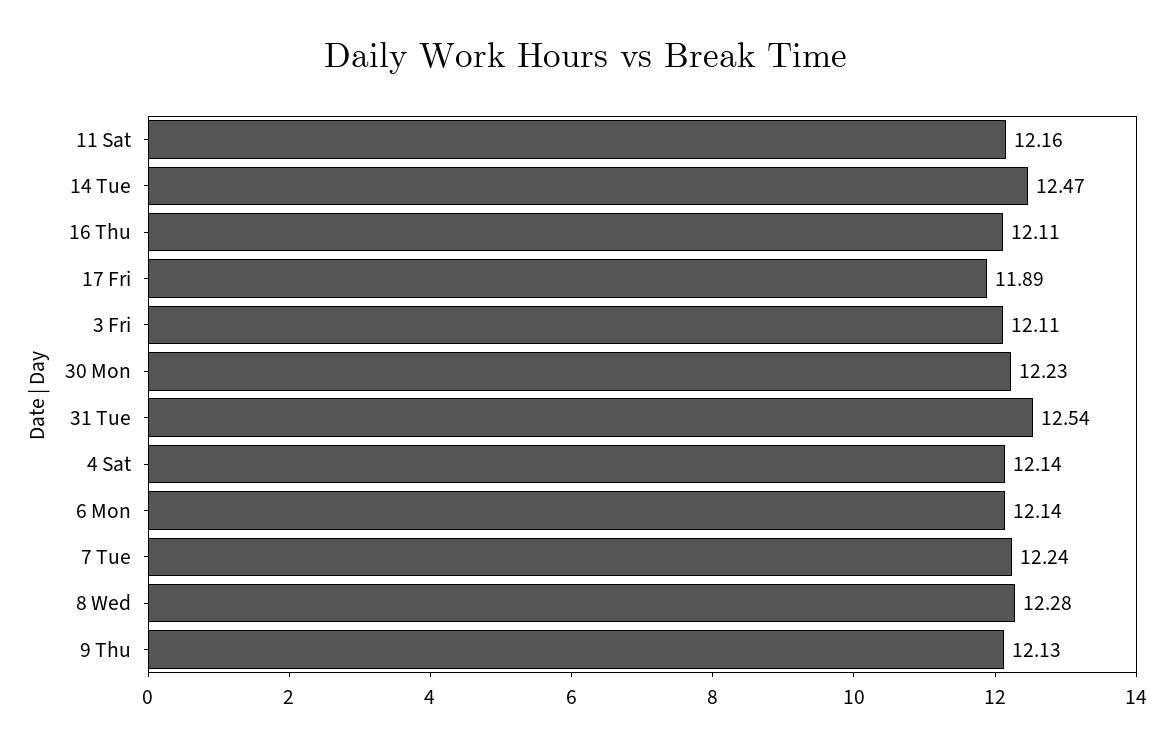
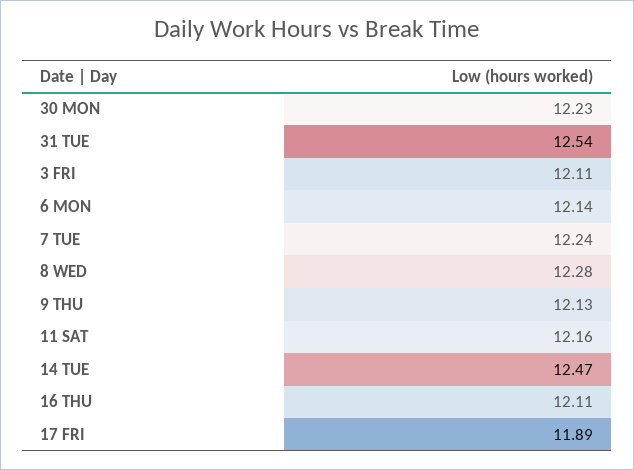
4 Sat: 12.14 -> none

